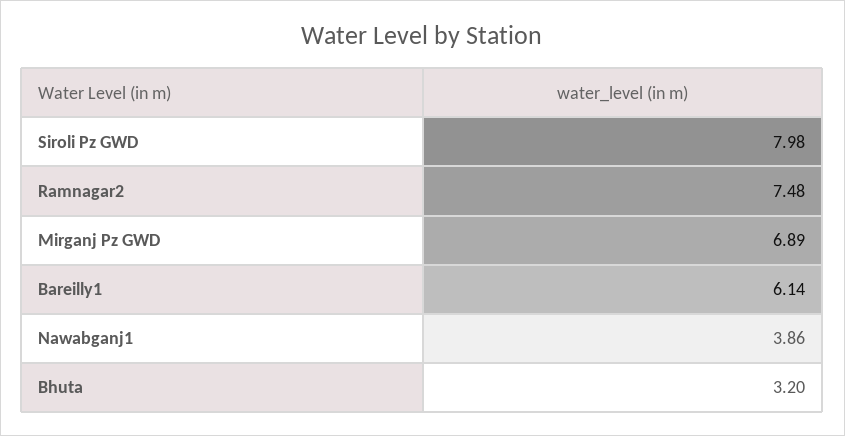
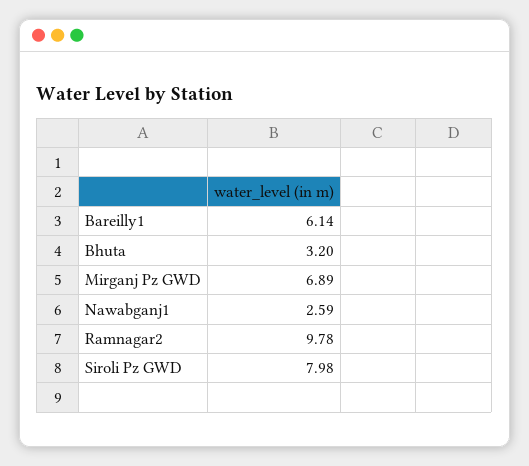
Ramnagar2: 7.48 -> 9.78
Nawabganj1: 3.86 -> 2.59

